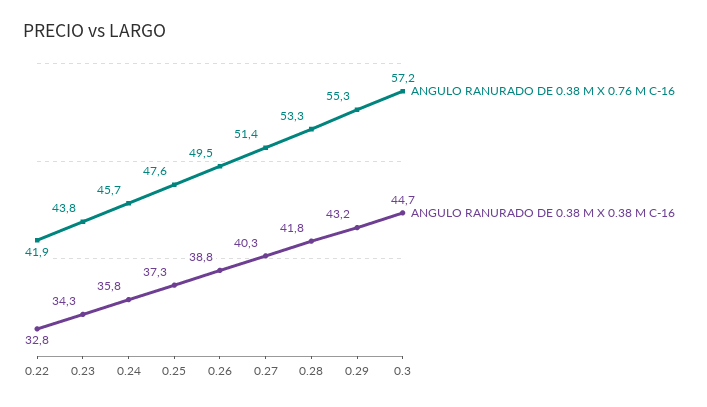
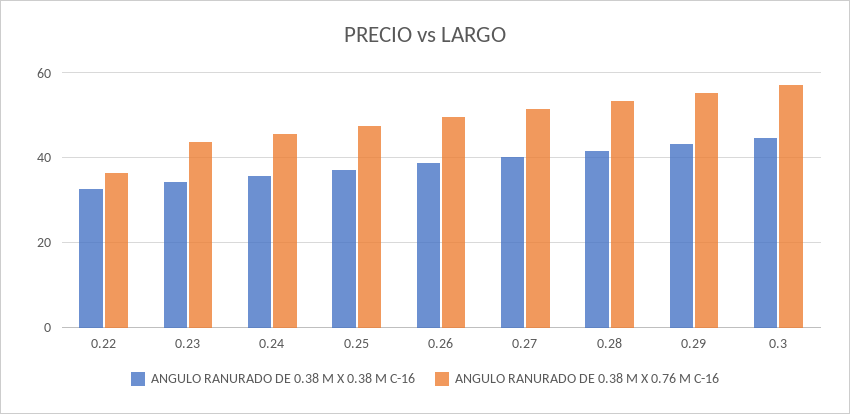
ANGULO RANURADO DE 0.38 M X 0.76 M C-16, 0.22: 41.9 -> 36

